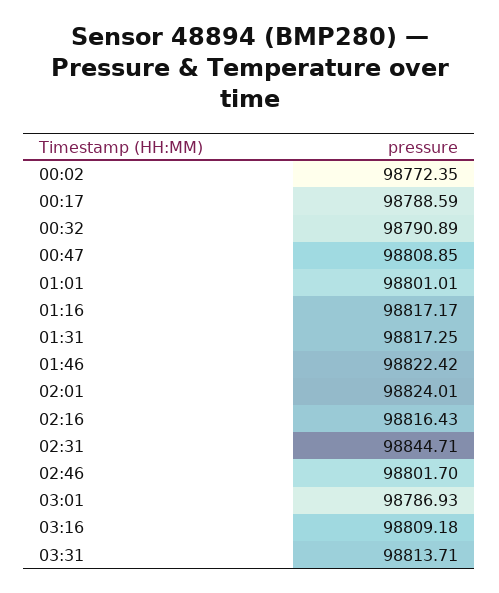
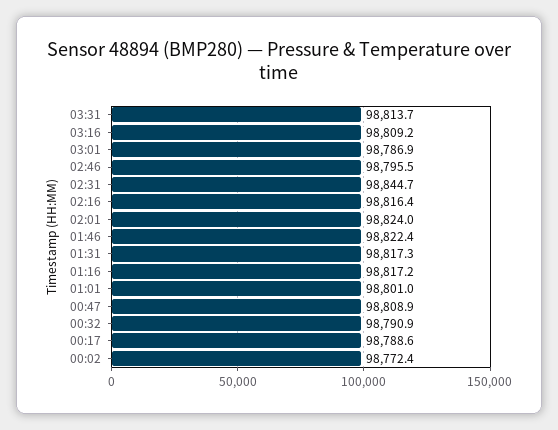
02:46: 98801.7 -> 98795.5

